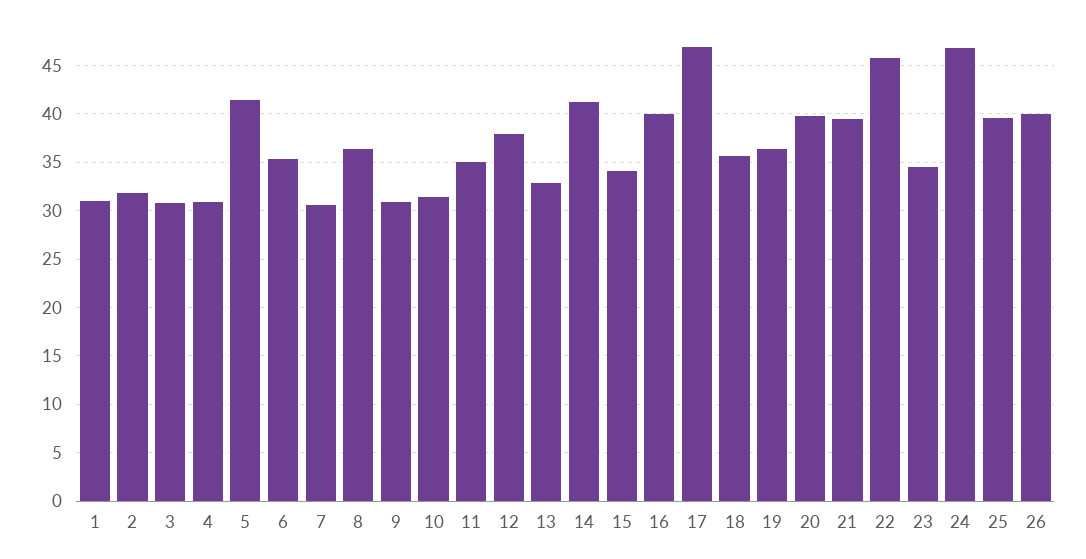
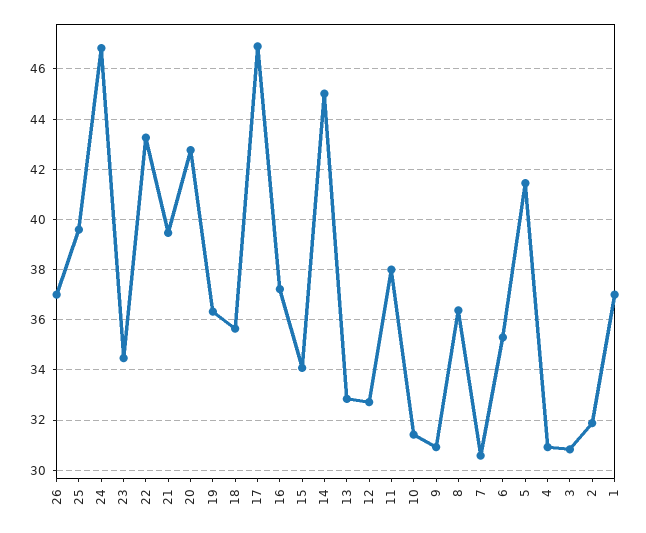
1: 31 -> 37
11: 35 -> 38
12: 38 -> 32.75
14: 41 -> 45
16: 40 -> 37.25
20: 40 -> 42.75
22: 46 -> 43.25
26: 40 -> 37

